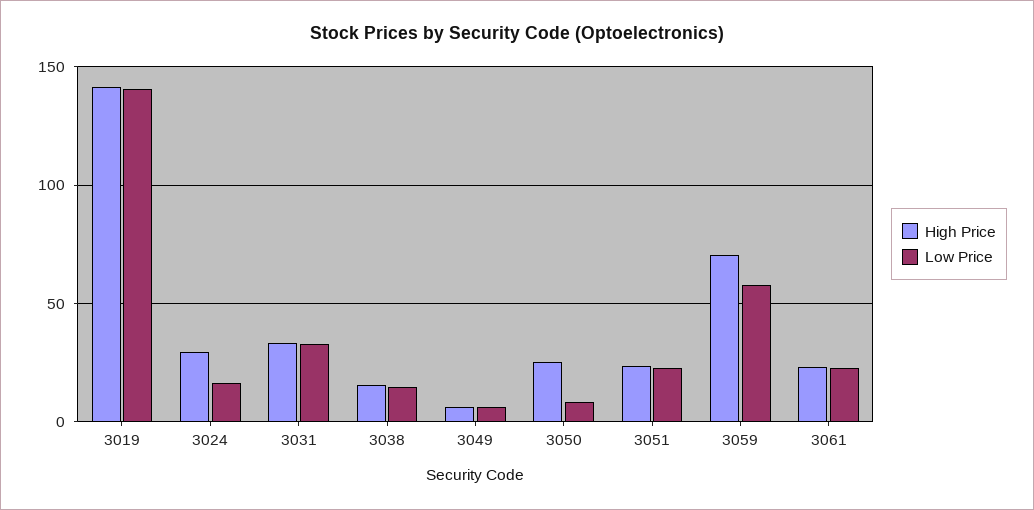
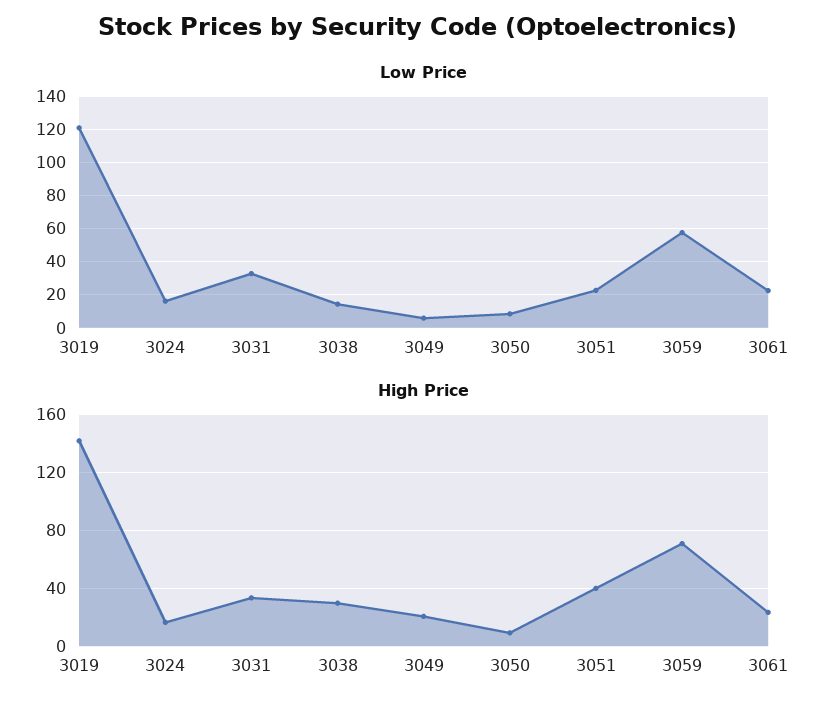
Low Price, 3019: 140 -> 120
High Price, 3024: 30 -> 15
High Price, 3038: 15 -> 30
High Price, 3049: 5 -> 20
High Price, 3050: 25 -> 10
High Price, 3051: 25 -> 40

